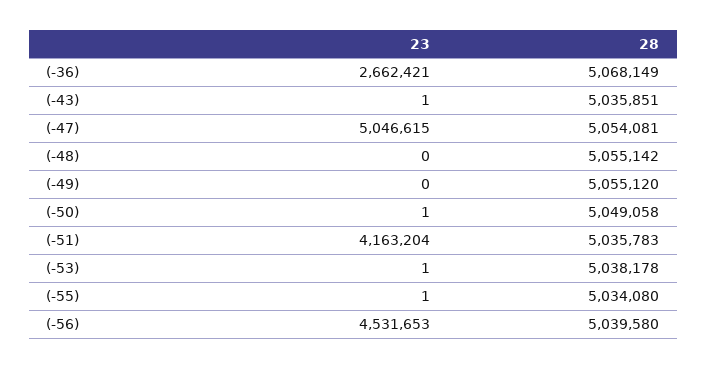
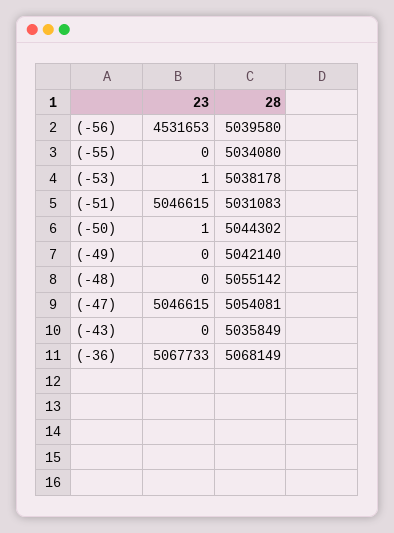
23, (-36): 2662421 -> 5067733
23, (-43): 1 -> 0
28, (-43): 5035851 -> 5035849
28, (-49): 5055120 -> 5042140
28, (-50): 5049058 -> 5044302
23, (-51): 4163204 -> 5046615
28, (-51): 5035783 -> 5031083
23, (-55): 1 -> 0

